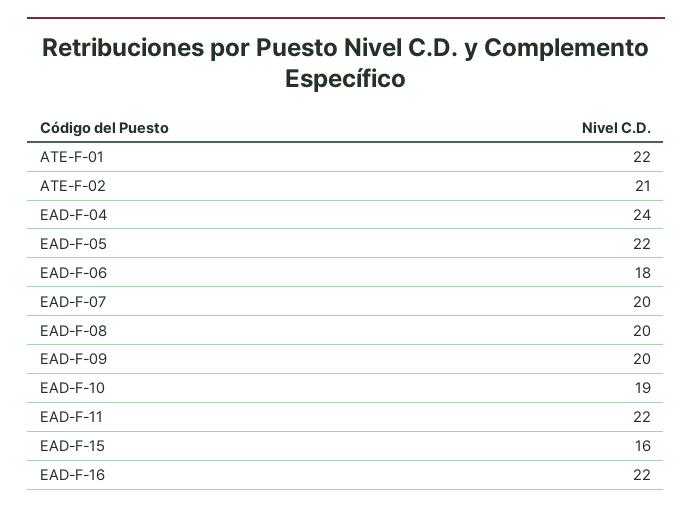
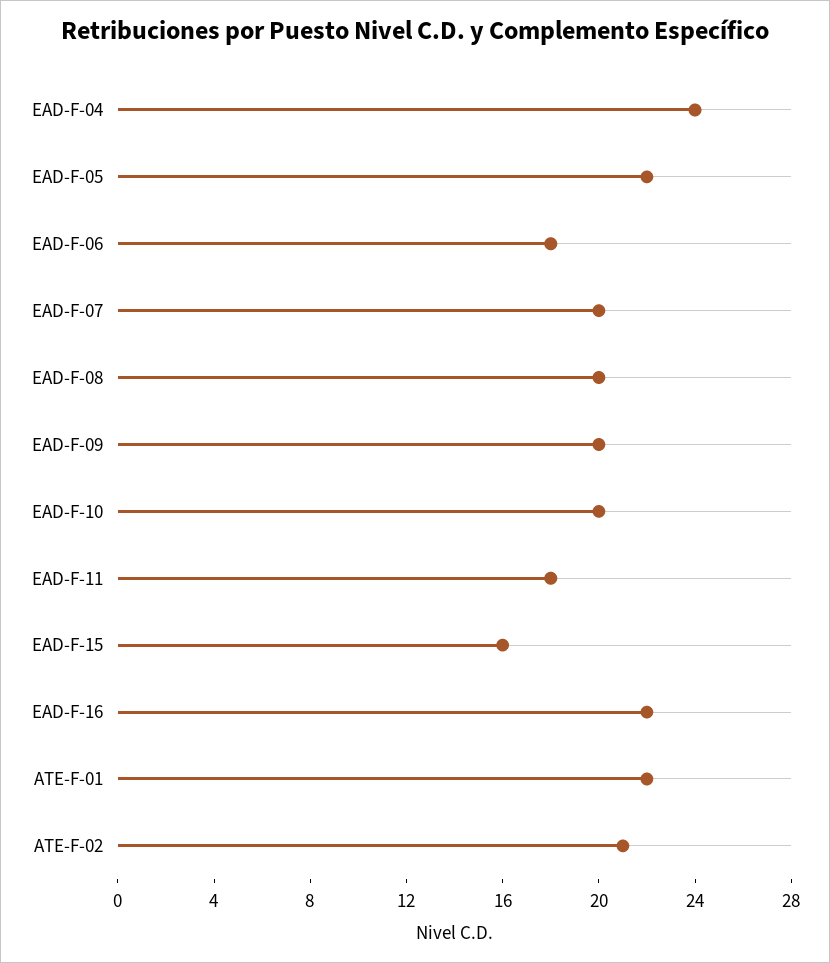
EAD-F-10: 19 -> 20
EAD-F-11: 22 -> 18

